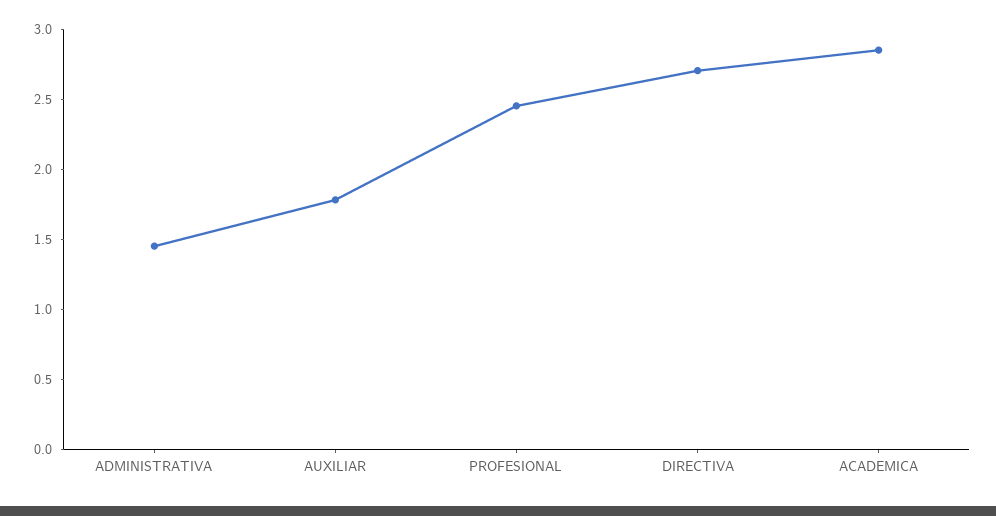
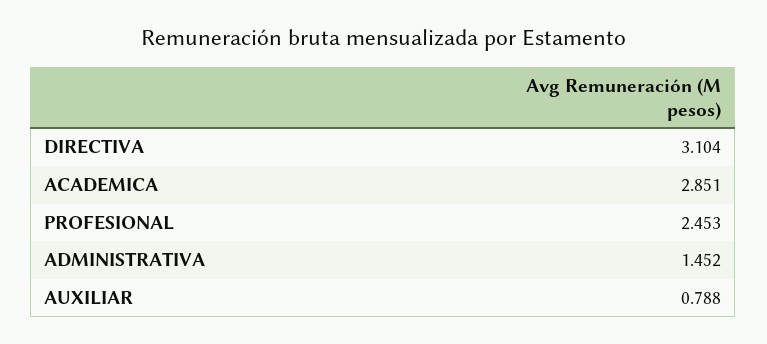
AUXILIAR: 1.8 -> 0.788
DIRECTIVA: 2.7 -> 3.104

